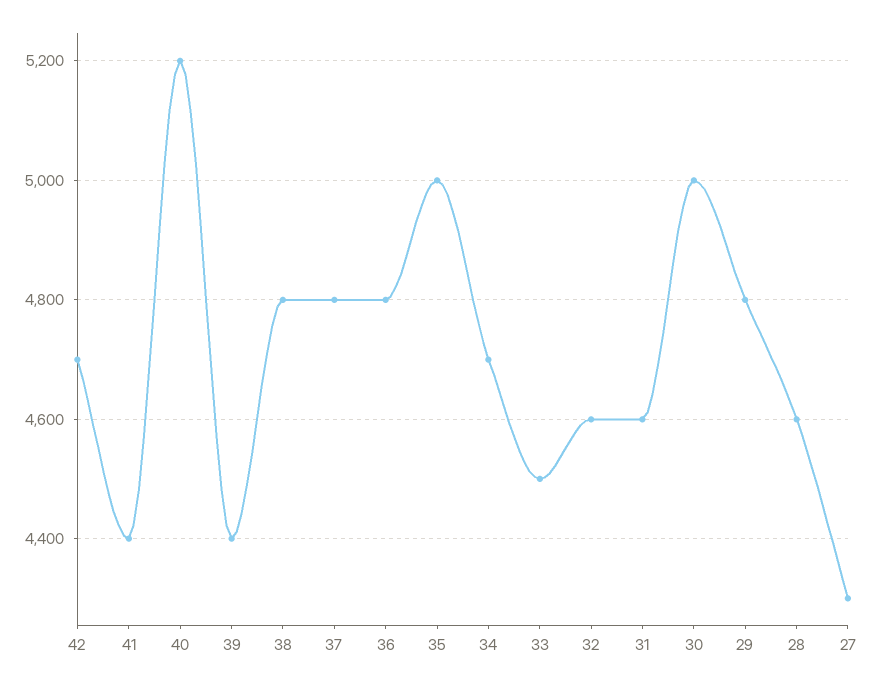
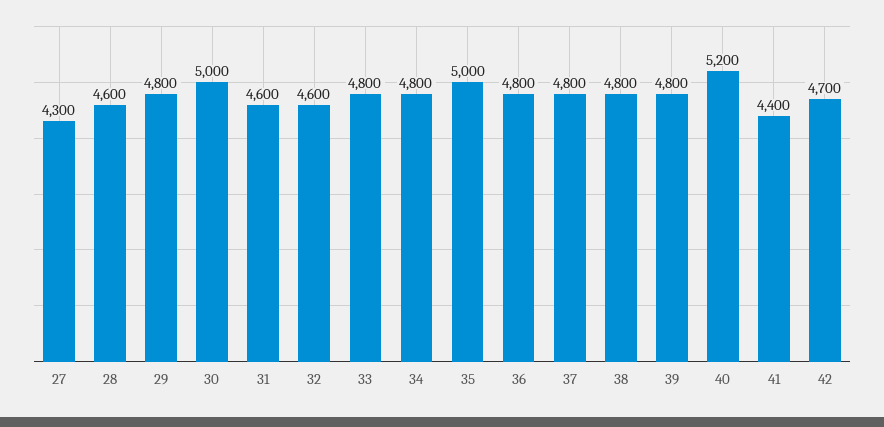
39: 4400 -> 4800
34: 4700 -> 4800
33: 4500 -> 4800

